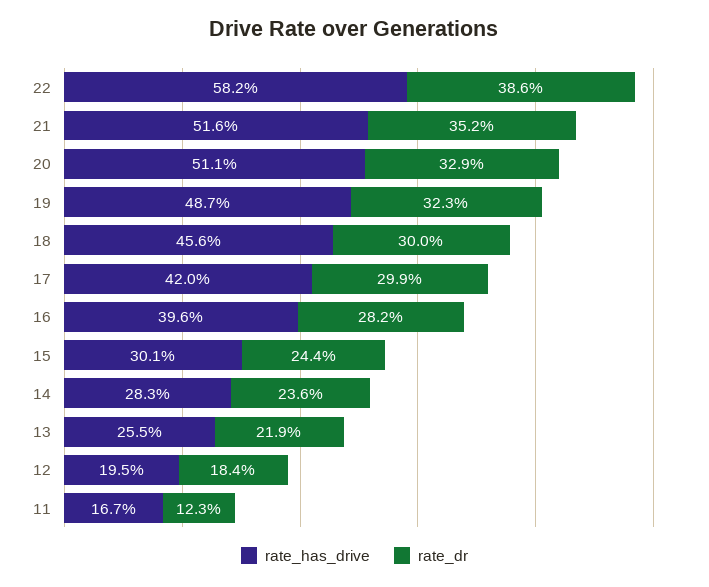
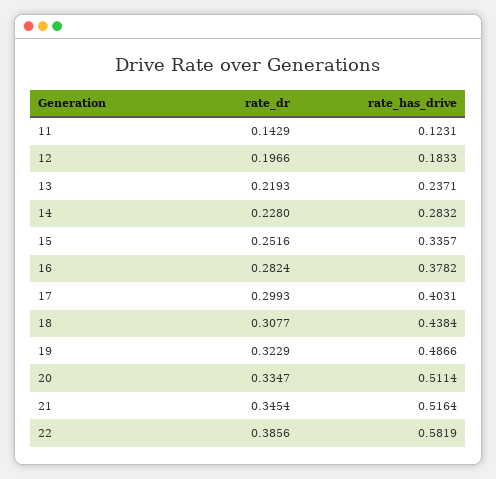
rate_dr, 21: 0.352 -> 0.3454
rate_dr, 20: 0.329 -> 0.3347
rate_has_drive, 18: 0.456 -> 0.4384
rate_dr, 18: 0.3 -> 0.3077
rate_has_drive, 17: 0.42 -> 0.4031
rate_has_drive, 16: 0.396 -> 0.3782
rate_has_drive, 15: 0.301 -> 0.3357
rate_dr, 15: 0.244 -> 0.2516
rate_dr, 14: 0.236 -> 0.228
rate_has_drive, 13: 0.255 -> 0.2371
rate_has_drive, 12: 0.195 -> 0.1833
rate_dr, 12: 0.184 -> 0.1966
rate_has_drive, 11: 0.167 -> 0.1231
rate_dr, 11: 0.123 -> 0.1429

